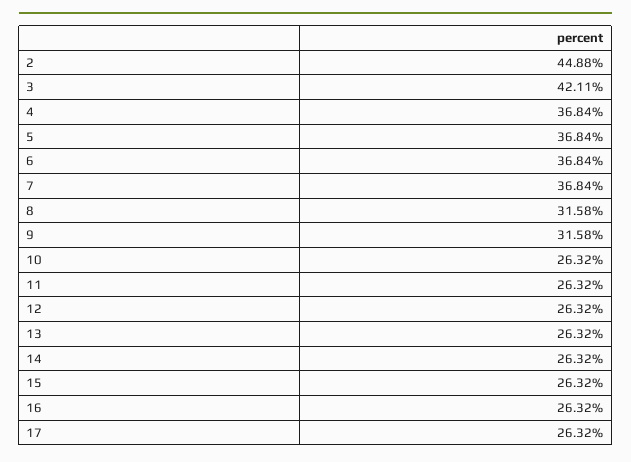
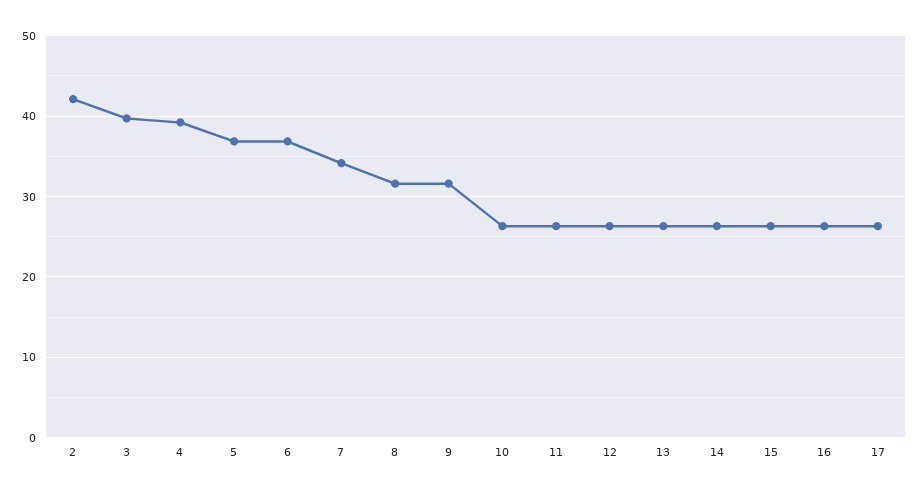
2: 44.88 -> 42
3: 42.11 -> 40
4: 36.84 -> 39
7: 36.84 -> 34

